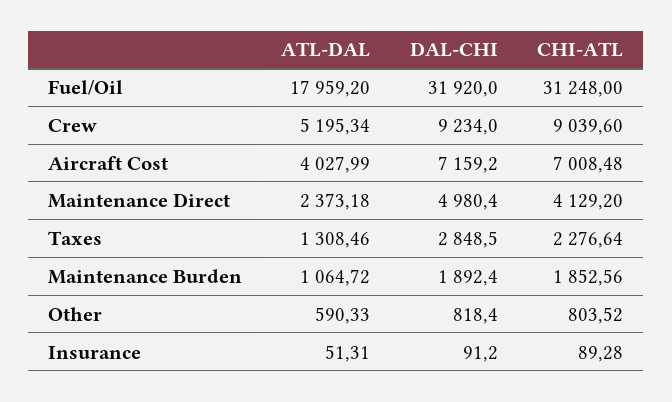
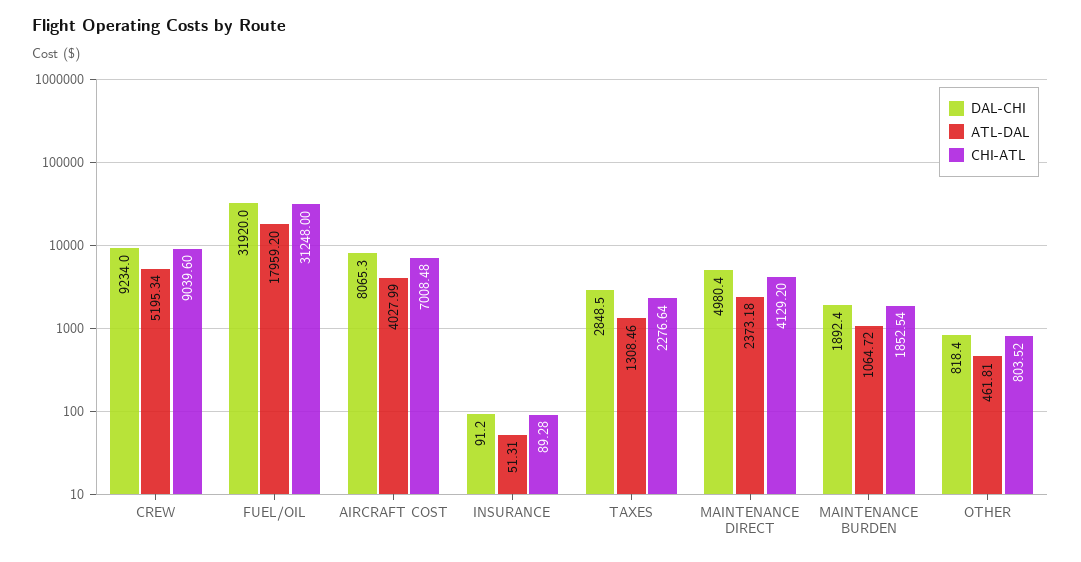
DAL-CHI, Aircraft Cost: 7159.2 -> 8065.3
CHI-ATL, Maintenance Burden: 1852.56 -> 1852.54
ATL-DAL, Other: 590.33 -> 461.81

